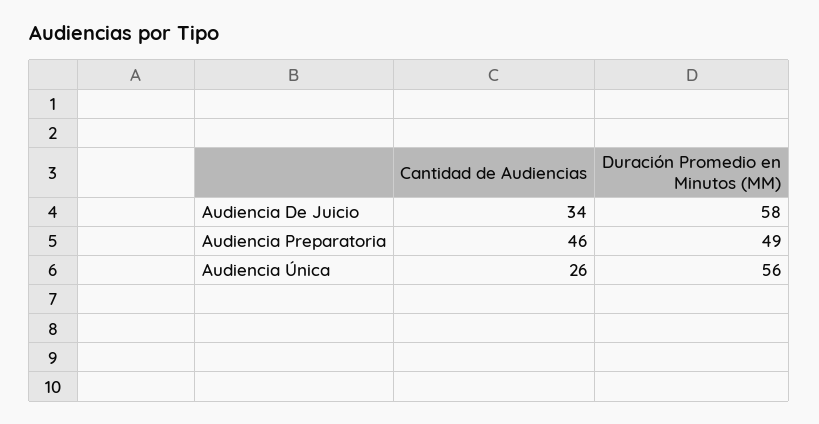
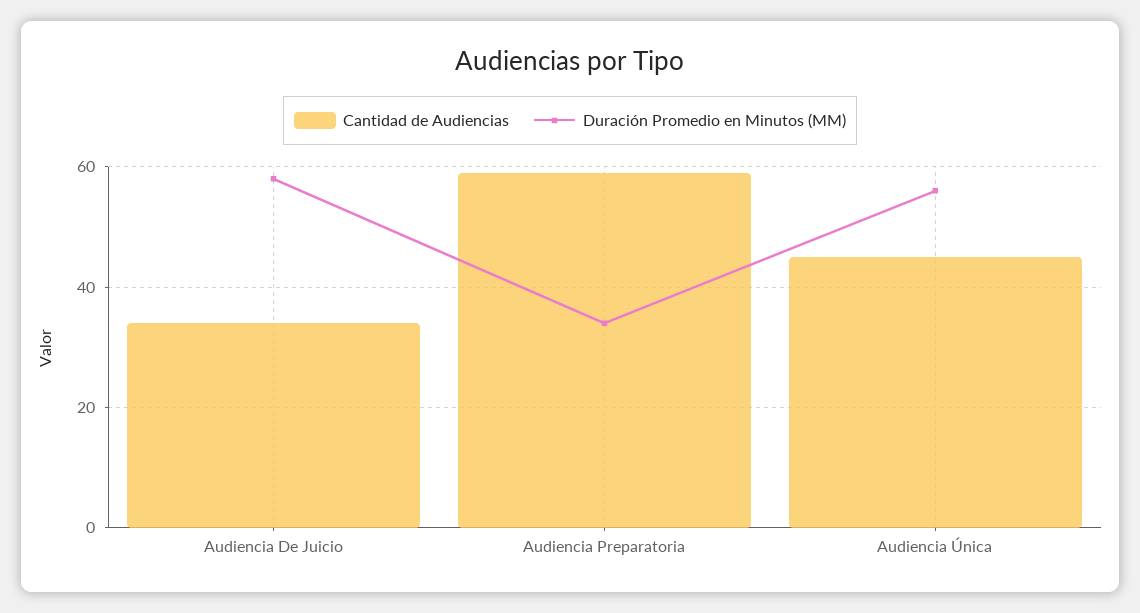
Cantidad de Audiencias, Audiencia Preparatoria: 46 -> 60
Duración Promedio en Minutos (MM), Audiencia Preparatoria: 49 -> 35
Cantidad de Audiencias, Audiencia Única: 26 -> 45

